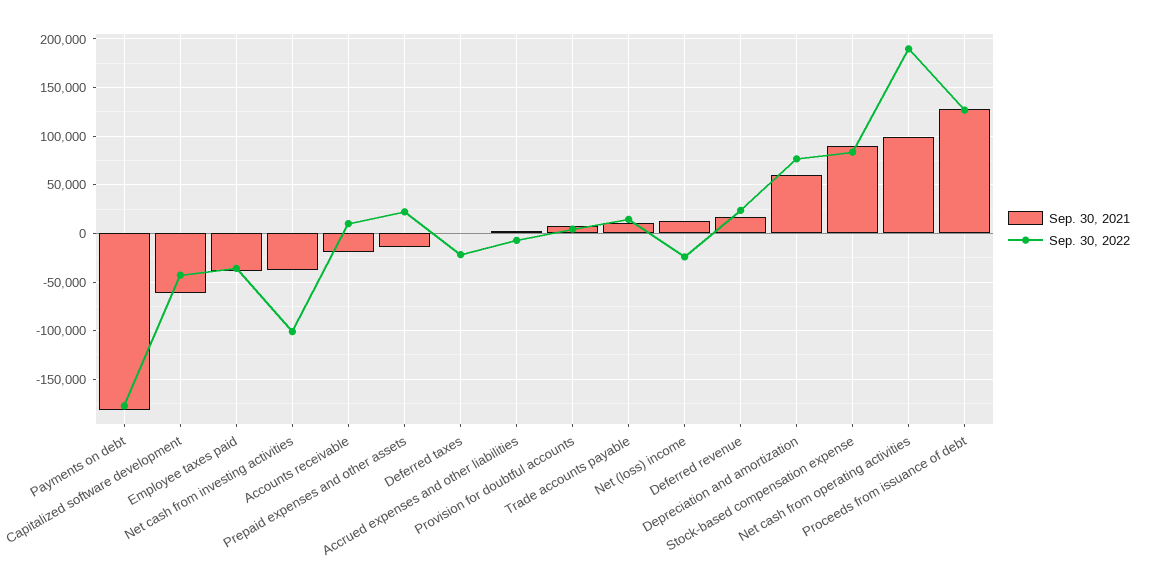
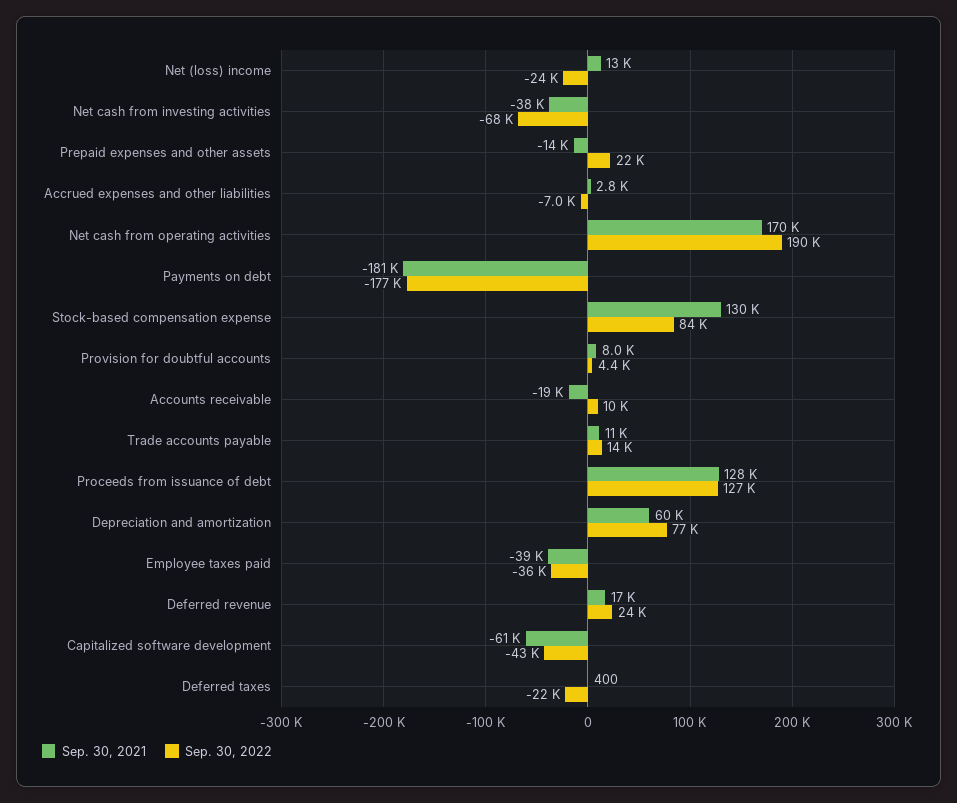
Sep. 30, 2022, Net cash from investing activities: -100000 -> -68000
Sep. 30, 2021, Stock-based compensation expense: 90000 -> 130000
Sep. 30, 2021, Net cash from operating activities: 100000 -> 170000

